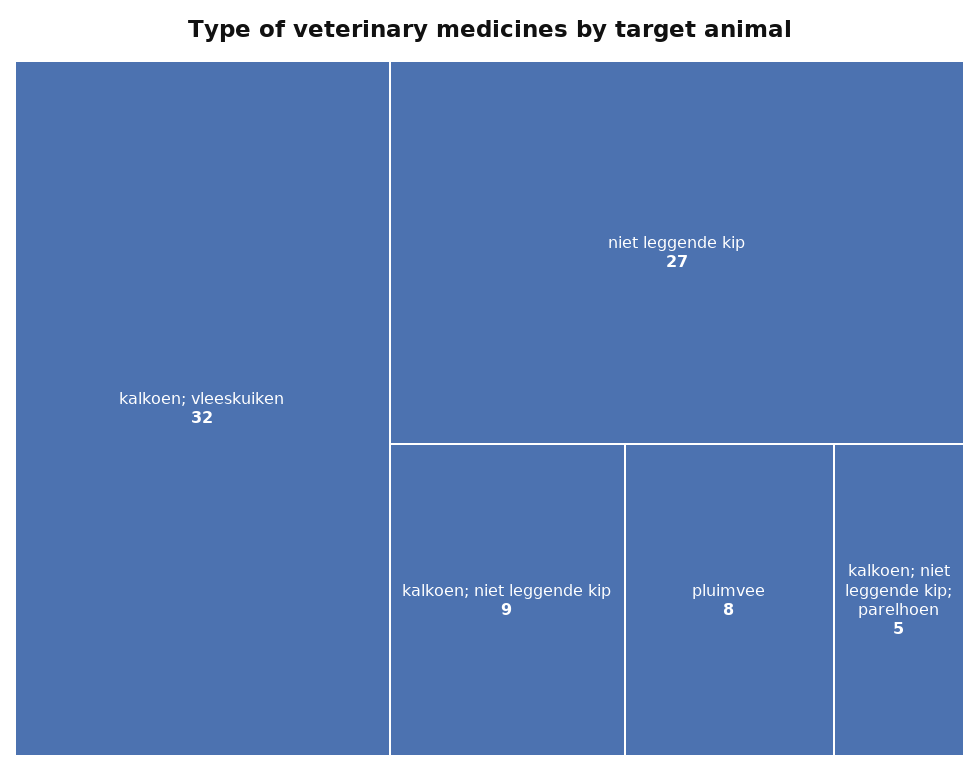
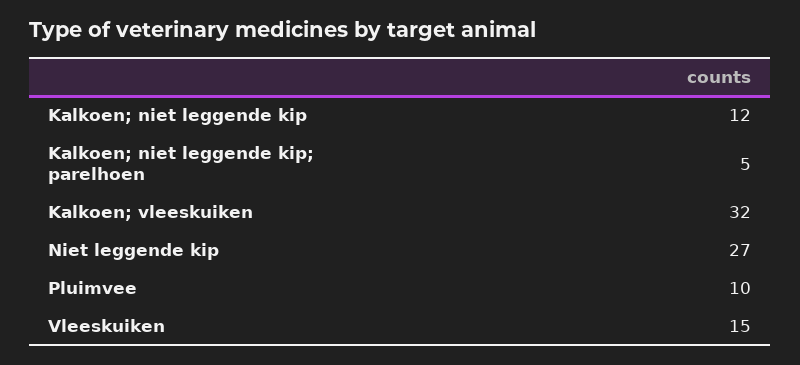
kalkoen; niet leggende kip: 9 -> 12
pluimvee: 8 -> 10
Vleeskuiken: none -> 15

